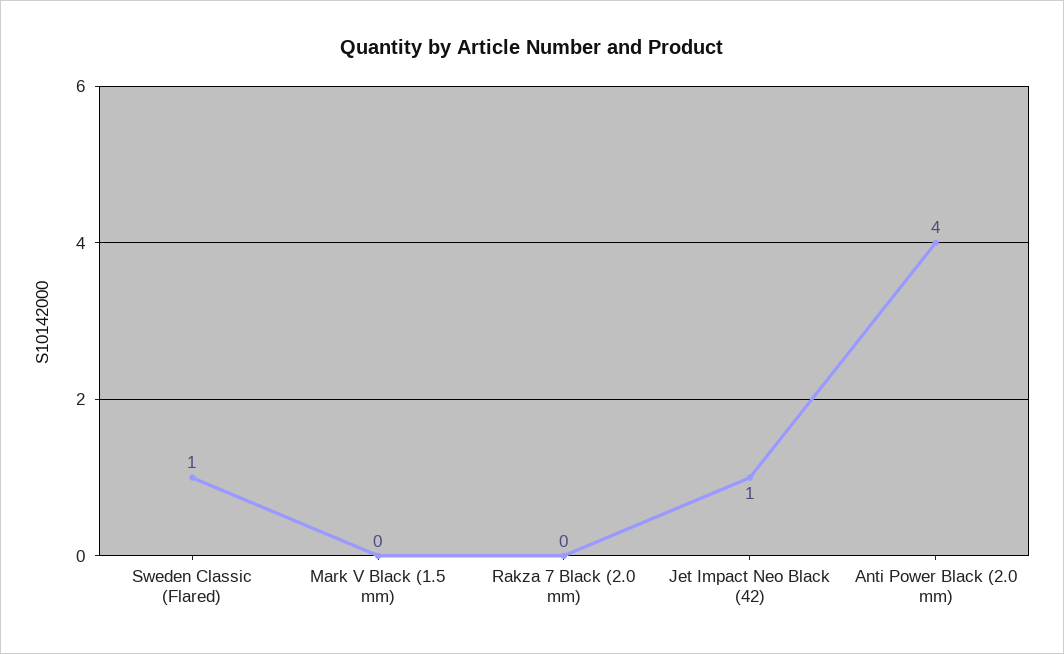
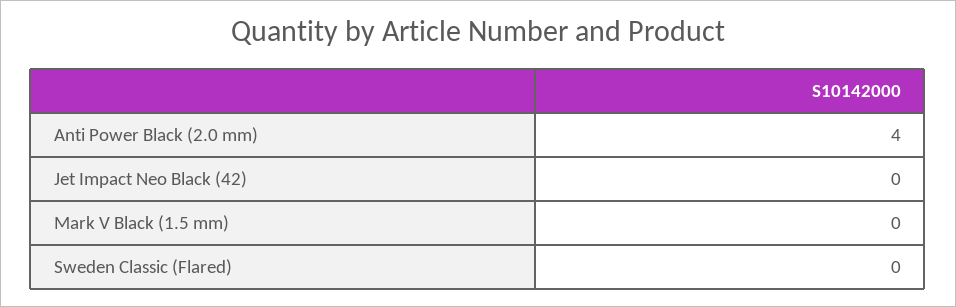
Sweden Classic (Flared): 1 -> 0
Rakza 7 Black (2.0 mm): 0 -> none
Jet Impact Neo Black (42): 1 -> 0

